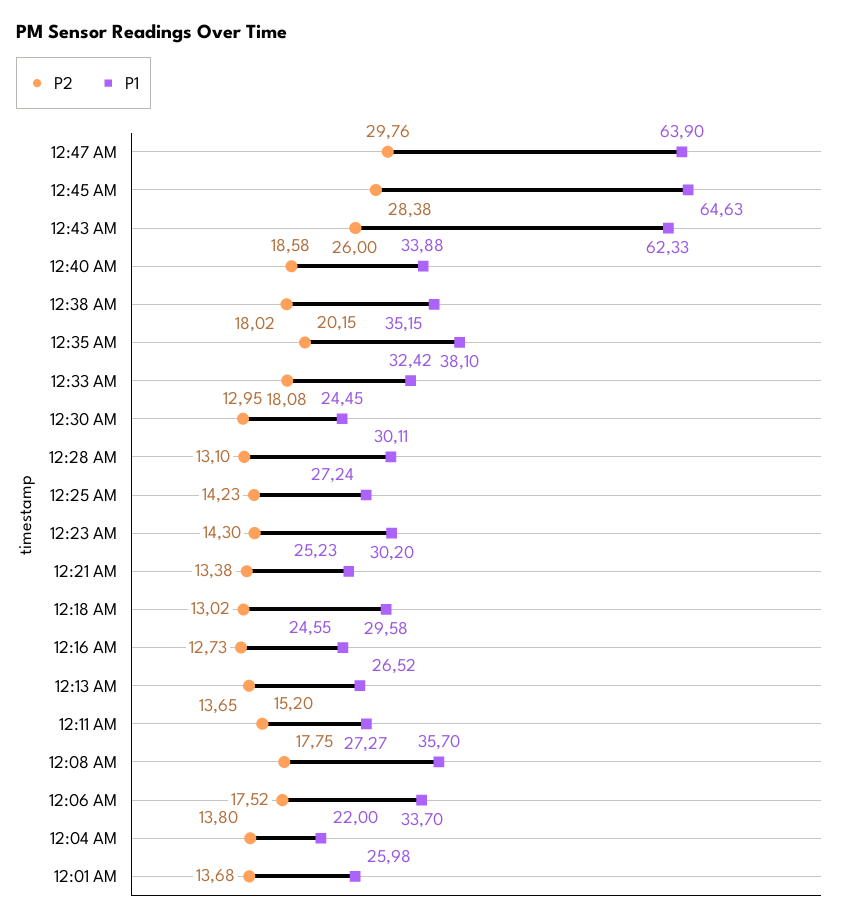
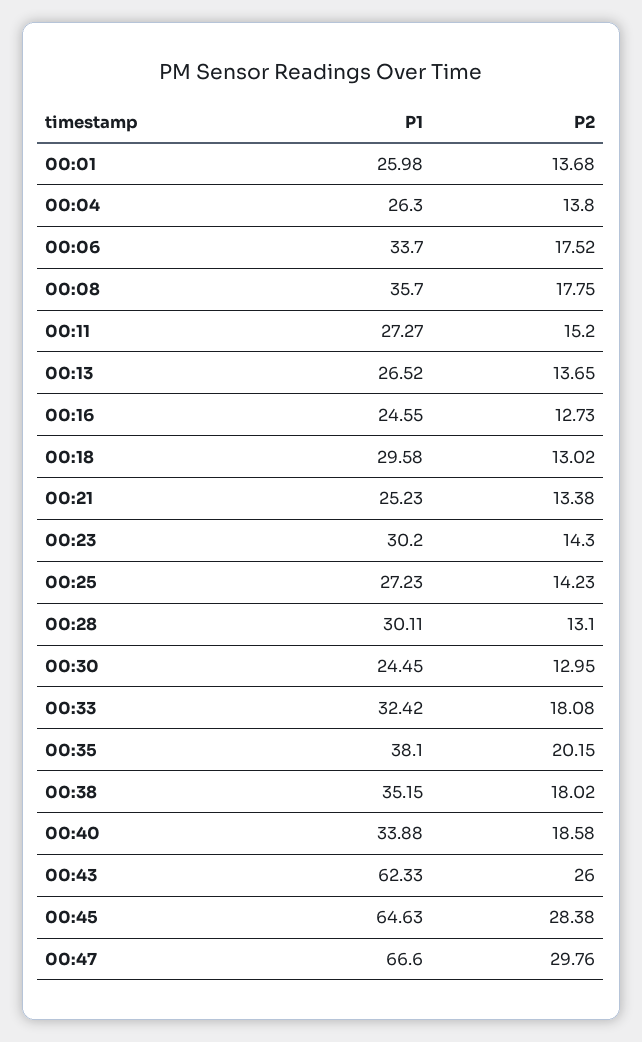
P1, 12:47 AM: 63.9 -> 66.6
P1, 12:25 AM: 27.24 -> 27.23
P1, 12:04 AM: 22 -> 26.3

